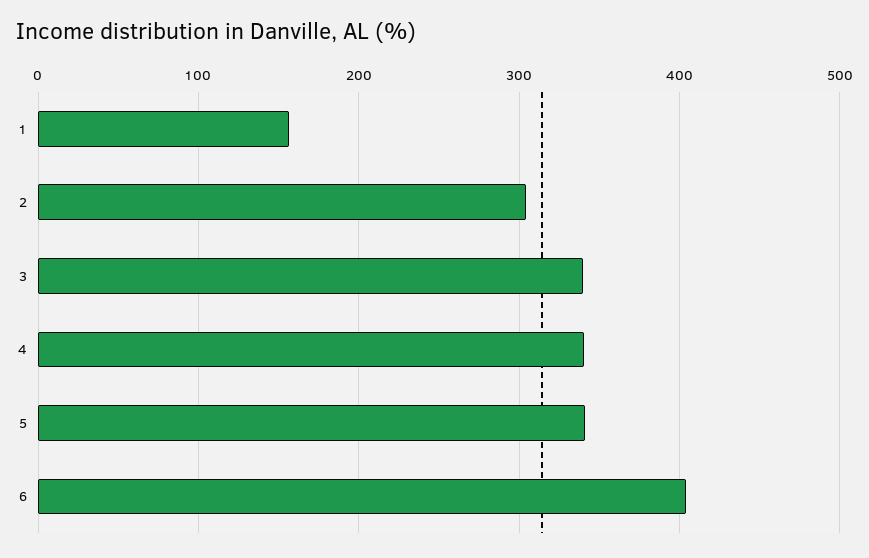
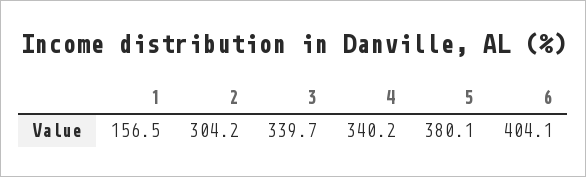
5: 340 -> 380.1

